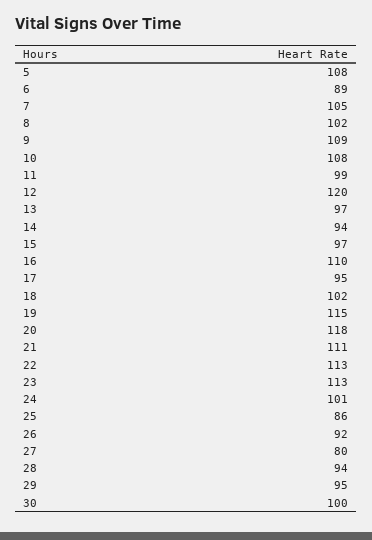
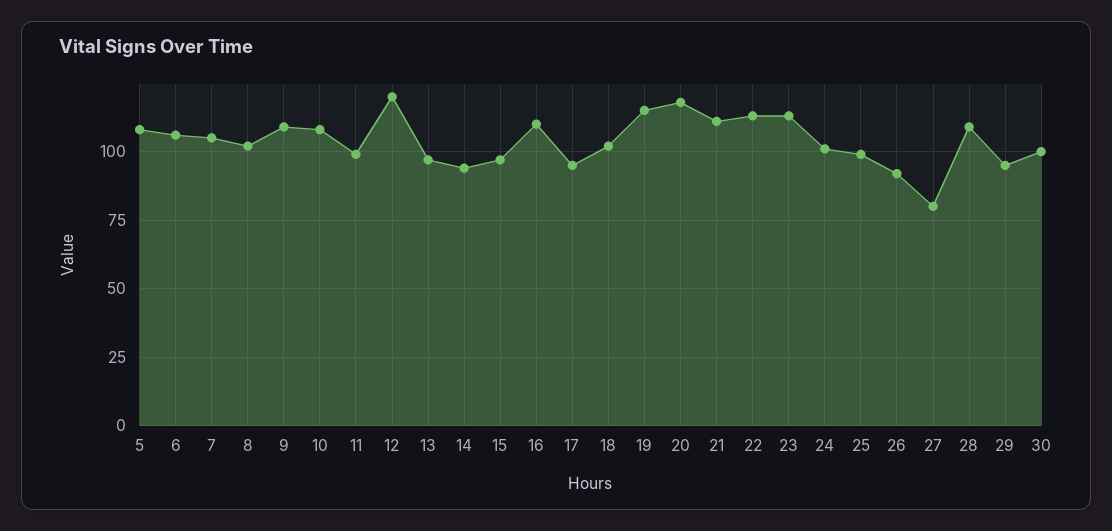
6: 89 -> 105
25: 86 -> 100
28: 94 -> 110

